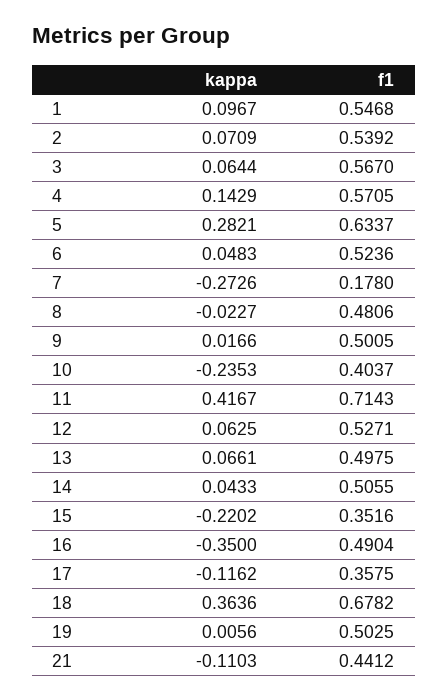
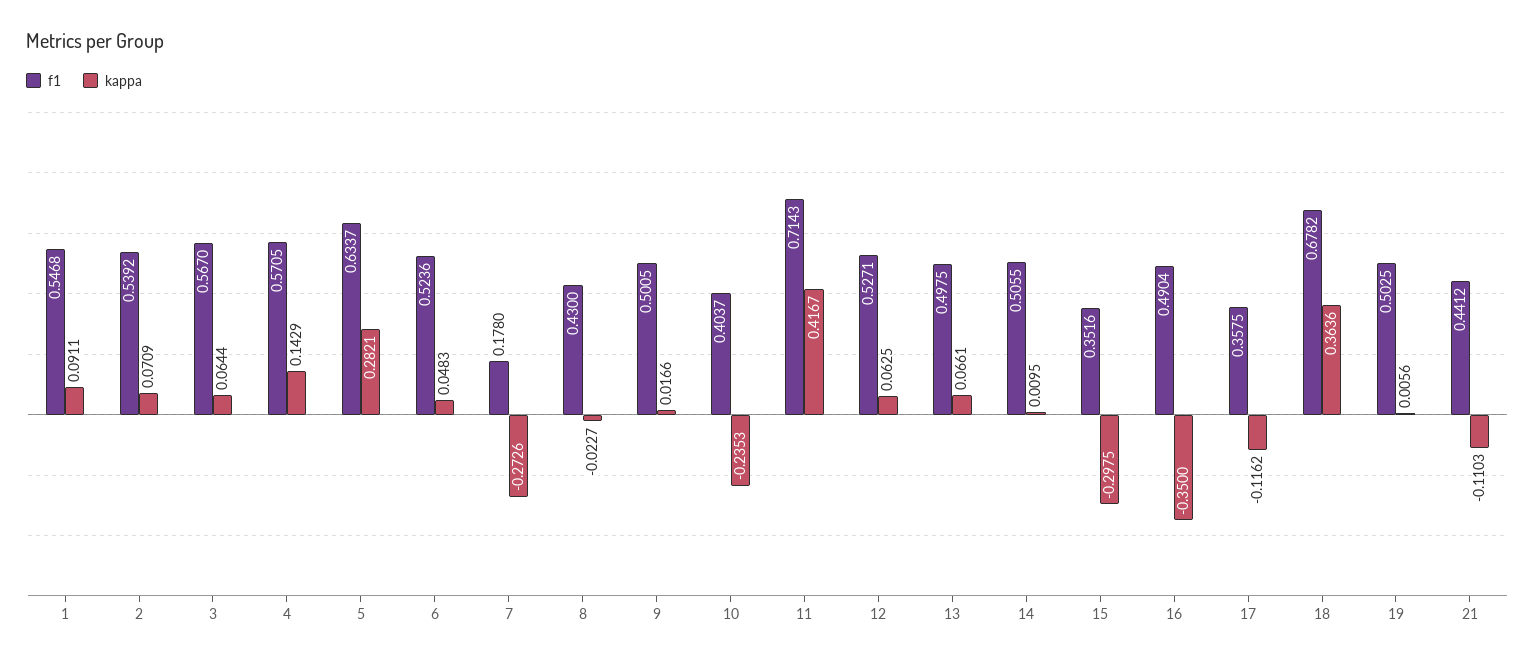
kappa, 1: 0.0967 -> 0.0911
f1, 8: 0.4806 -> 0.43
kappa, 14: 0.0433 -> 0.0095
kappa, 15: -0.2202 -> -0.2975

